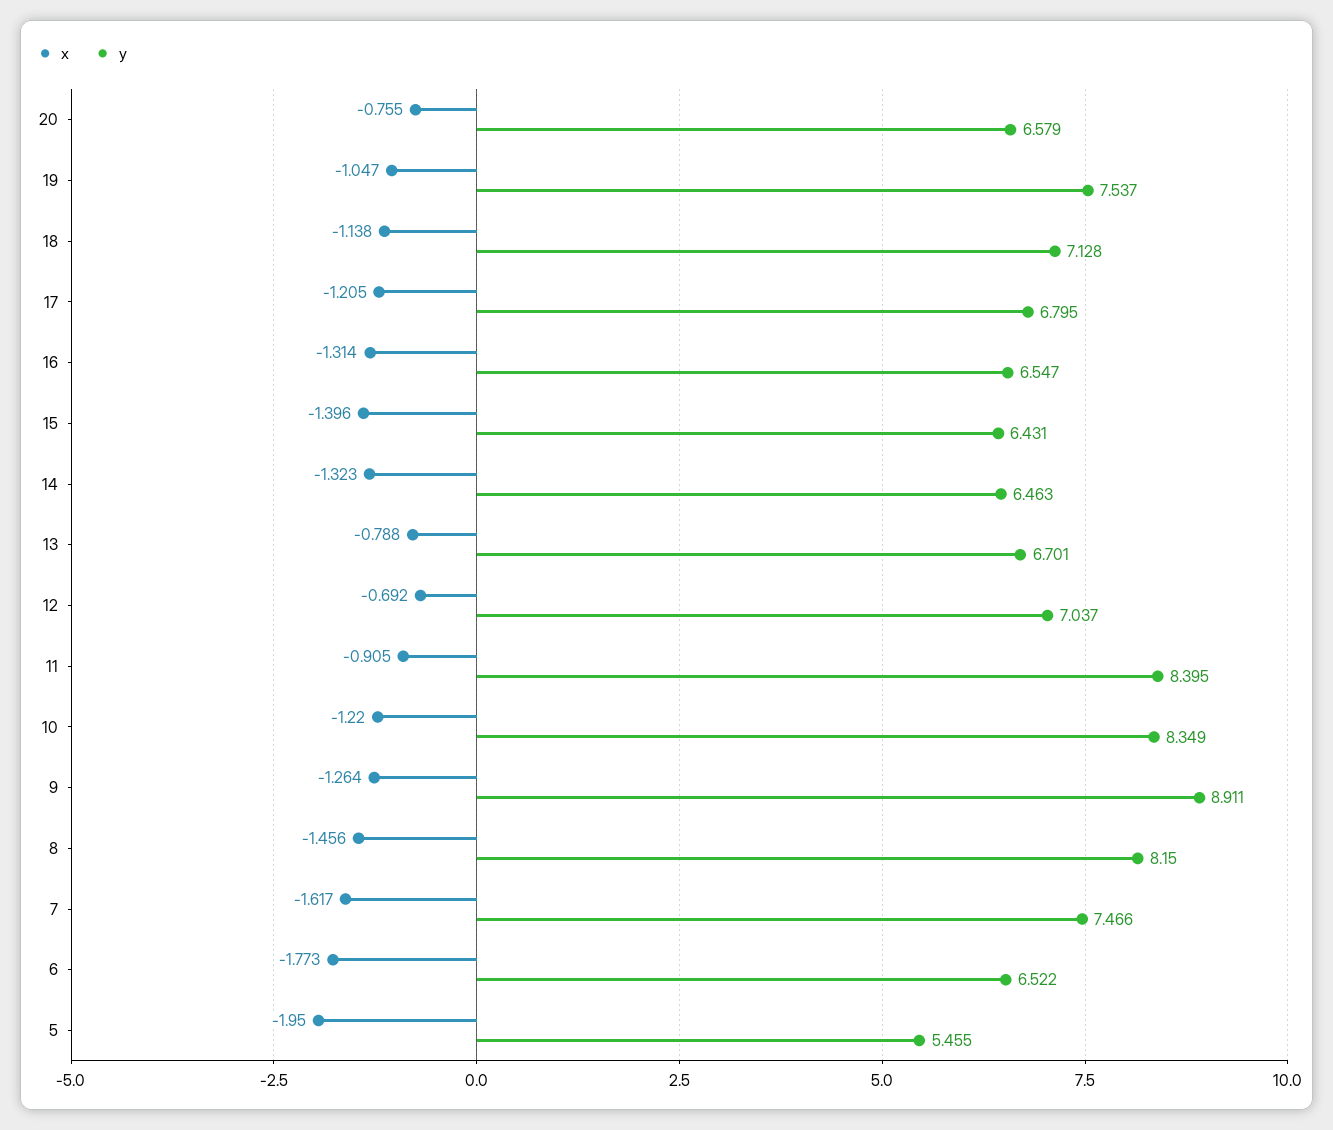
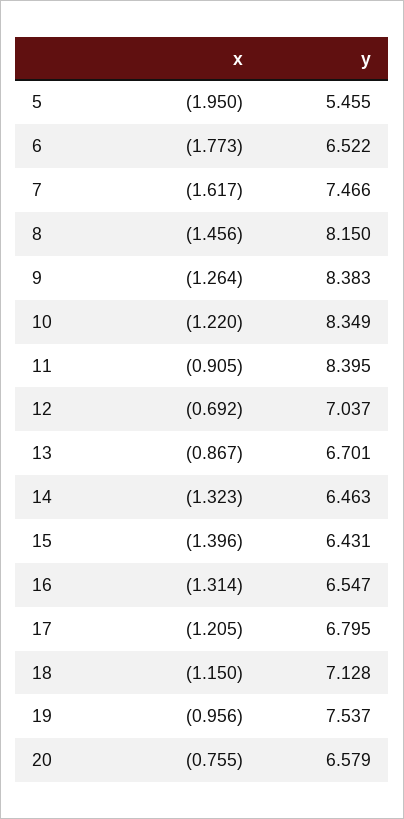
x, 19: -1.047 -> -0.956
x, 18: -1.138 -> -1.15
x, 13: -0.788 -> -0.867
y, 9: 8.911 -> 8.383

